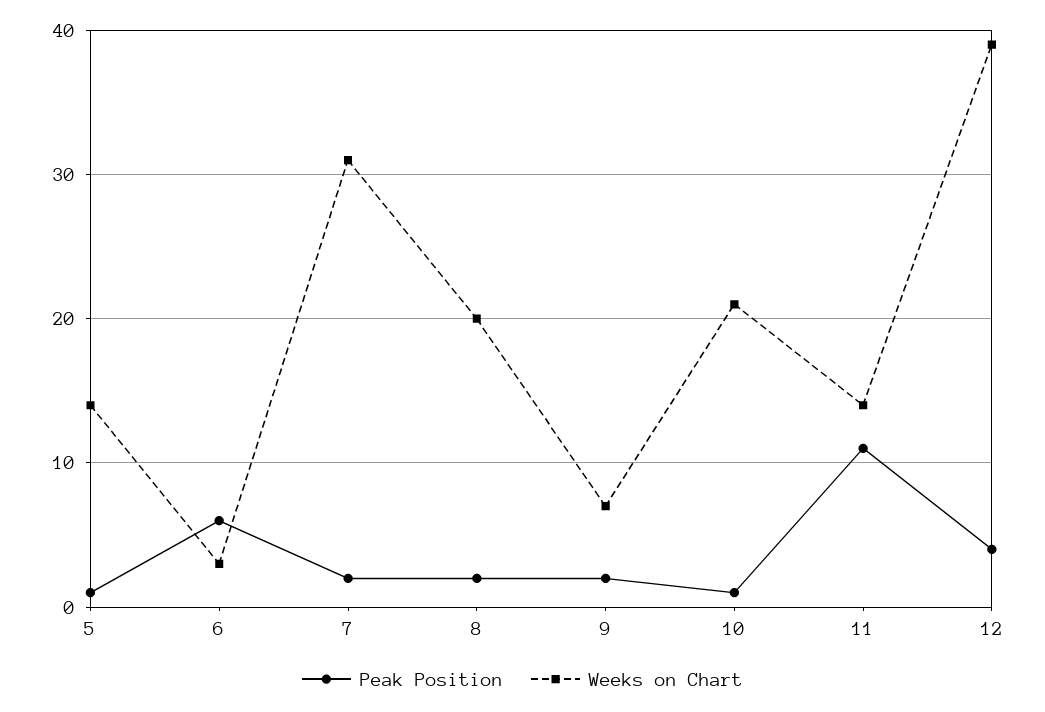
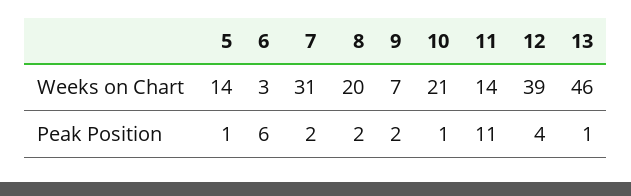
Weeks on Chart, 13: none -> 46
Peak Position, 13: none -> 1

